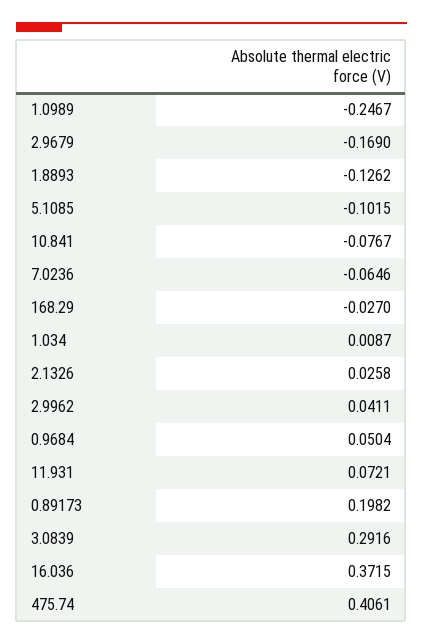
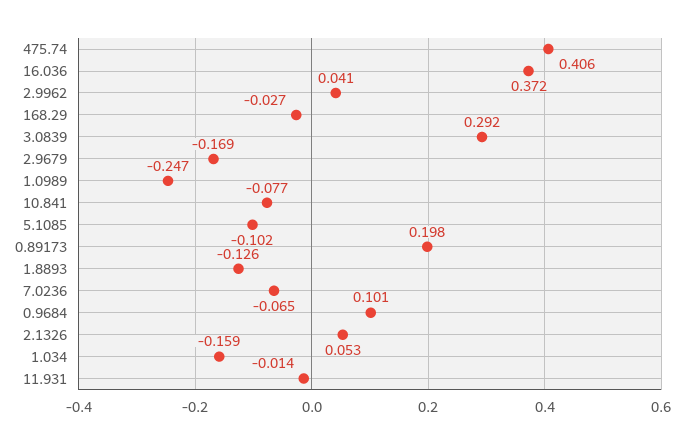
1.034: 0.0087 -> -0.159
2.1326: 0.0258 -> 0.053
0.9684: 0.0504 -> 0.101
11.931: 0.0721 -> -0.014

